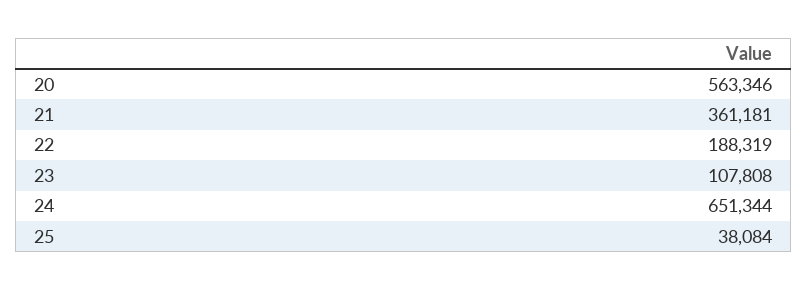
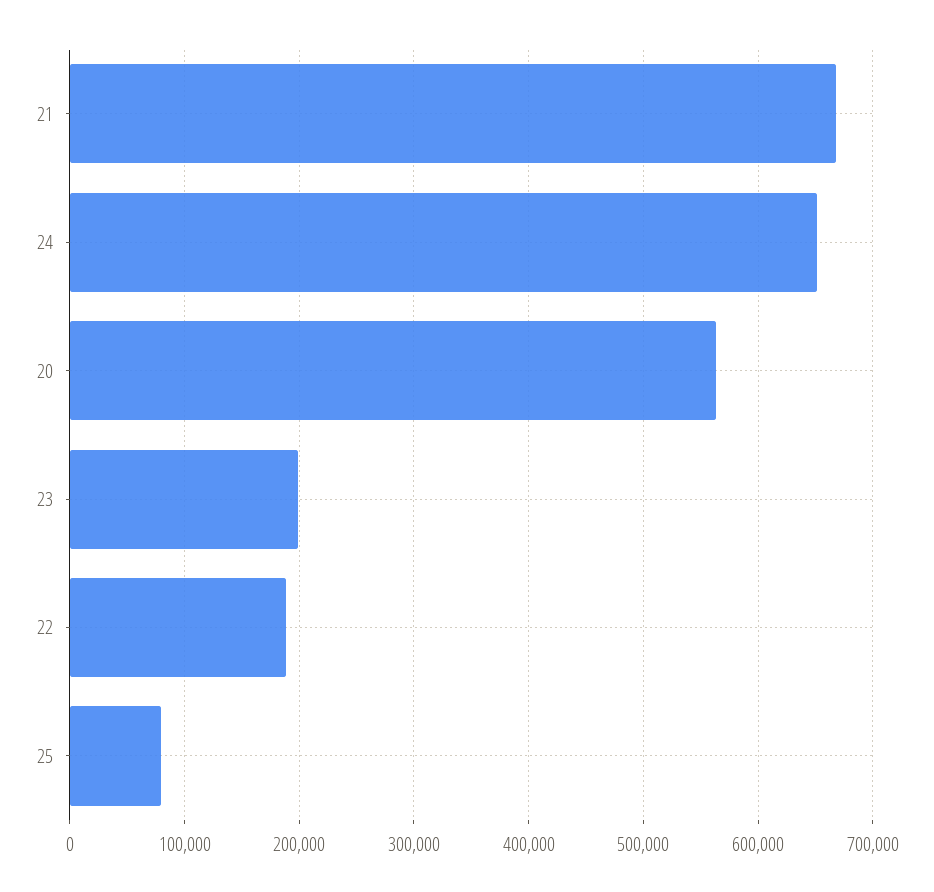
21: 361181 -> 670000
23: 107808 -> 200000
25: 38084 -> 80000

